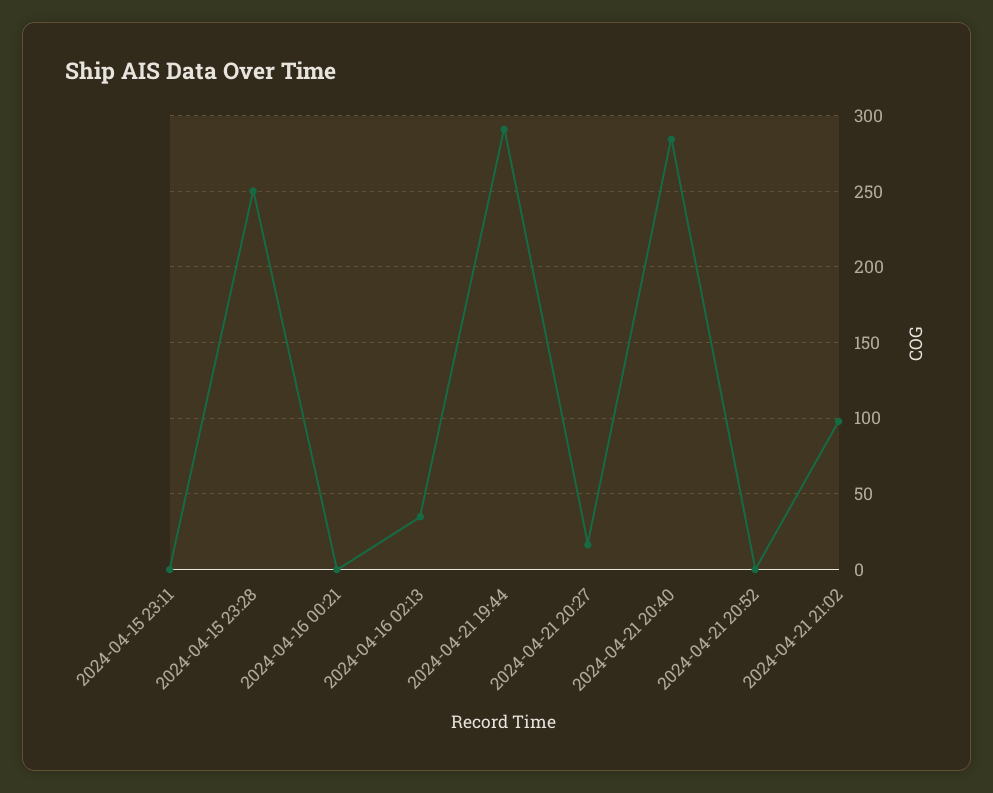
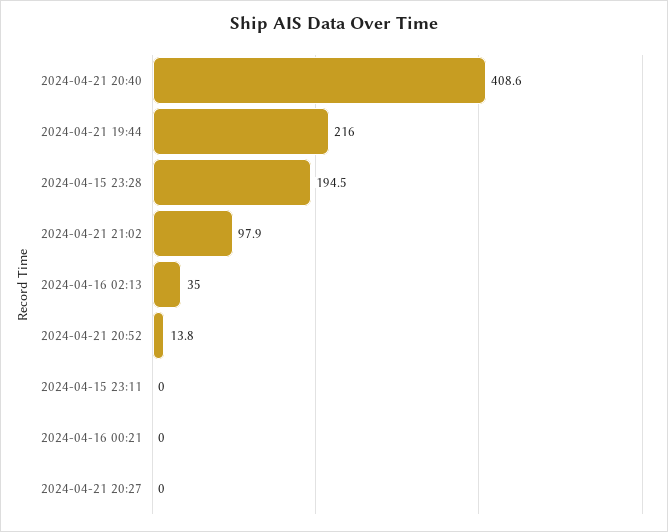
2024-04-15 23:28: 250 -> 194.5
2024-04-21 19:44: 290 -> 216
2024-04-21 20:27: 15 -> 0
2024-04-21 20:40: 285 -> 408.6
2024-04-21 20:52: 0 -> 13.8

